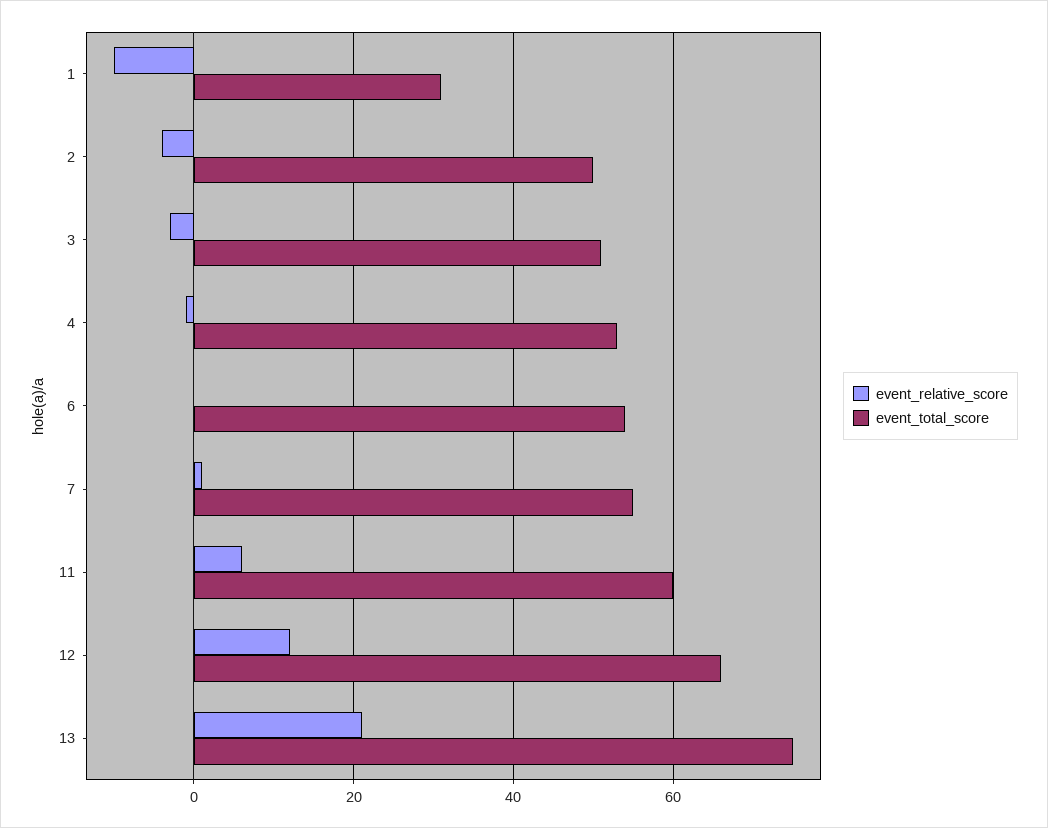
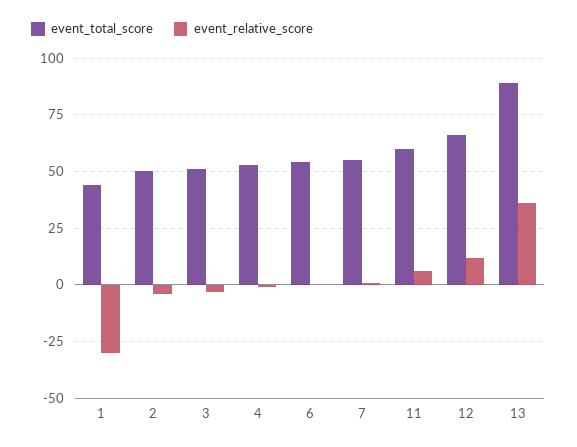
event_relative_score, 1: -10 -> -30
event_total_score, 1: 30 -> 45
event_relative_score, 13: 20 -> 35
event_total_score, 13: 75 -> 90

